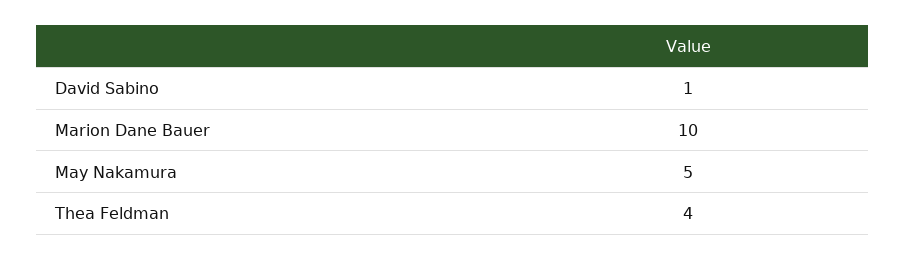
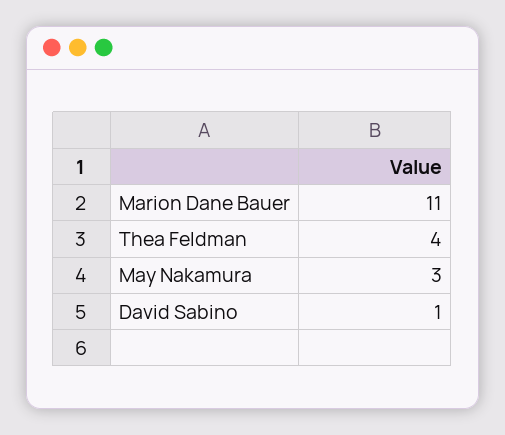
Marion Dane Bauer: 10 -> 11
May Nakamura: 5 -> 3

